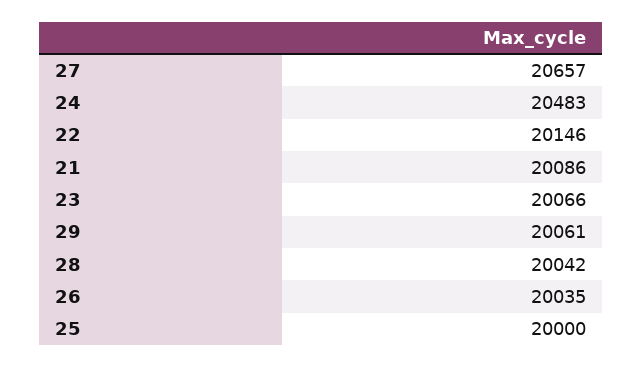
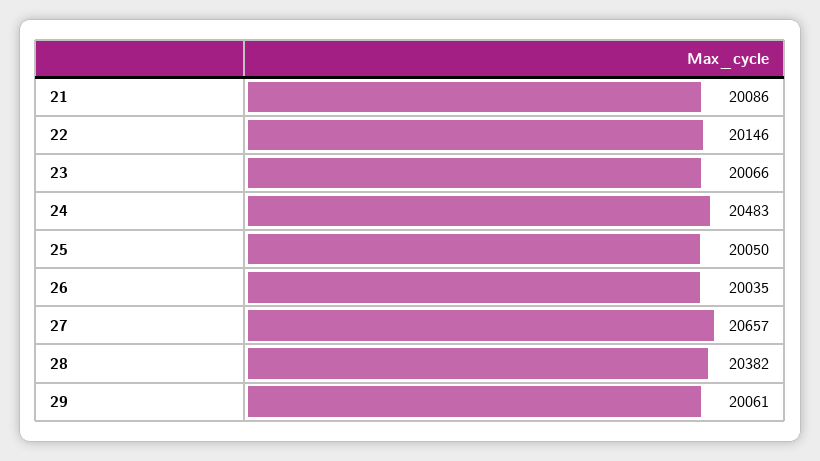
28: 20042 -> 20382
25: 20000 -> 20050

